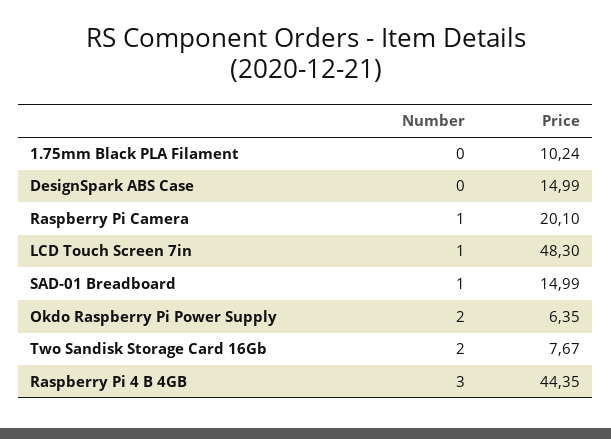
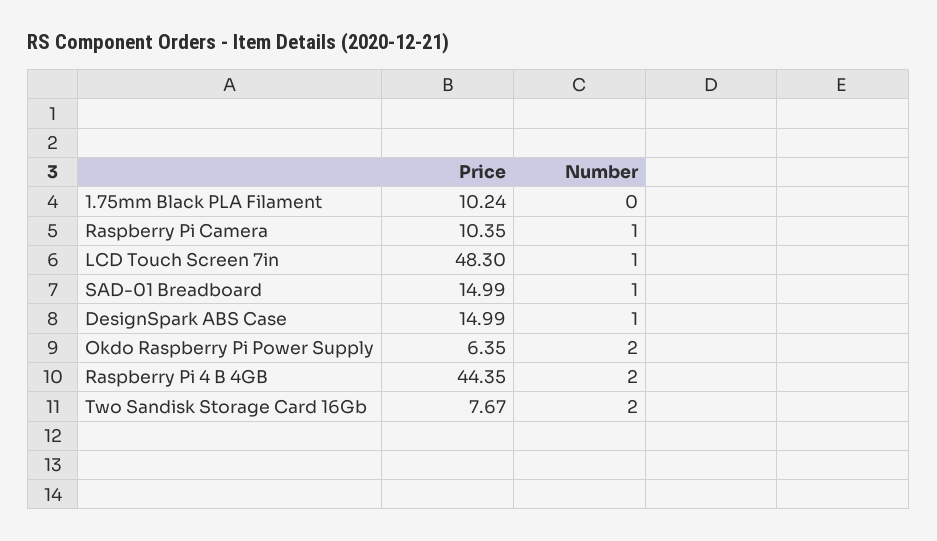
Number, DesignSpark ABS Case: 0 -> 1
Price, Raspberry Pi Camera: 20.1 -> 10.35
Number, Raspberry Pi 4 B 4GB: 3 -> 2

